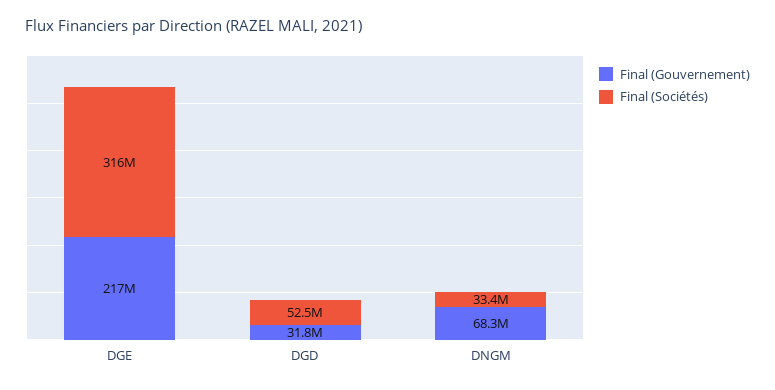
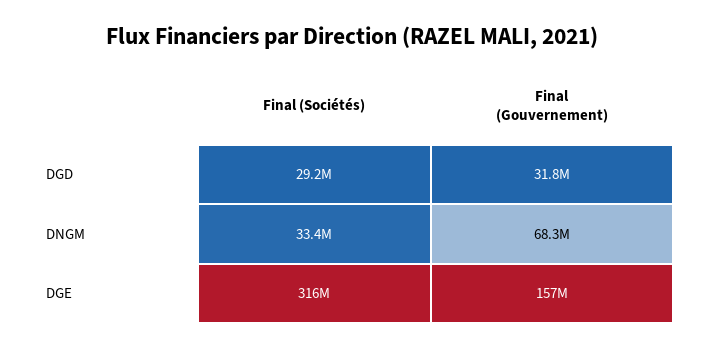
Final (Gouvernement), DGE: 217000000 -> 157000000
Final (Sociétés), DGD: 52500000 -> 29200000

